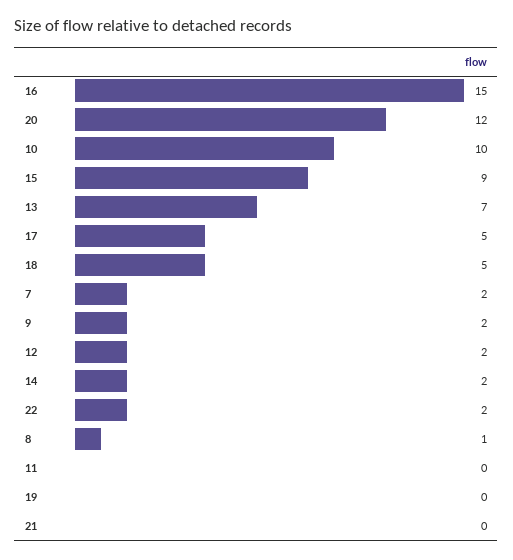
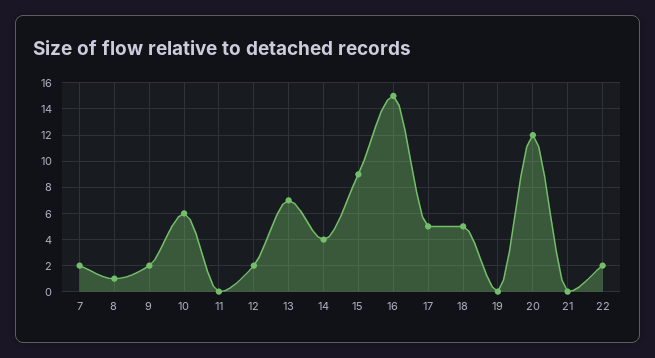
10: 10 -> 6
14: 2 -> 4

